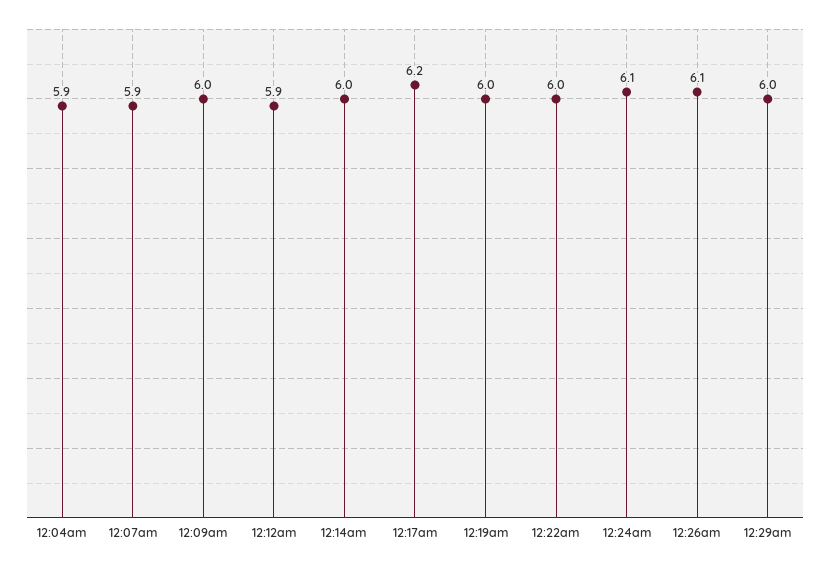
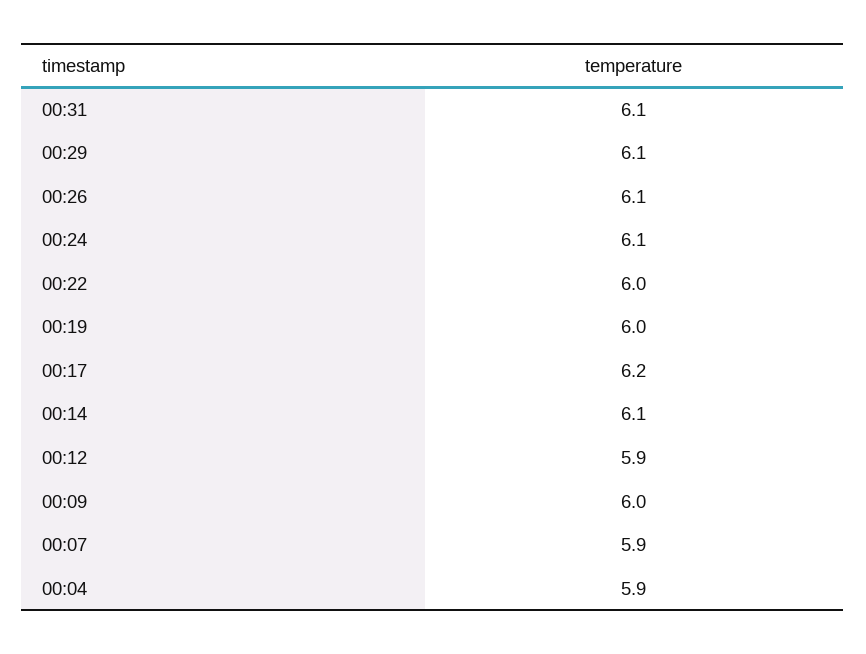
12:14am: 6 -> 6.1
12:29am: 6 -> 6.1
00:31: none -> 6.1

